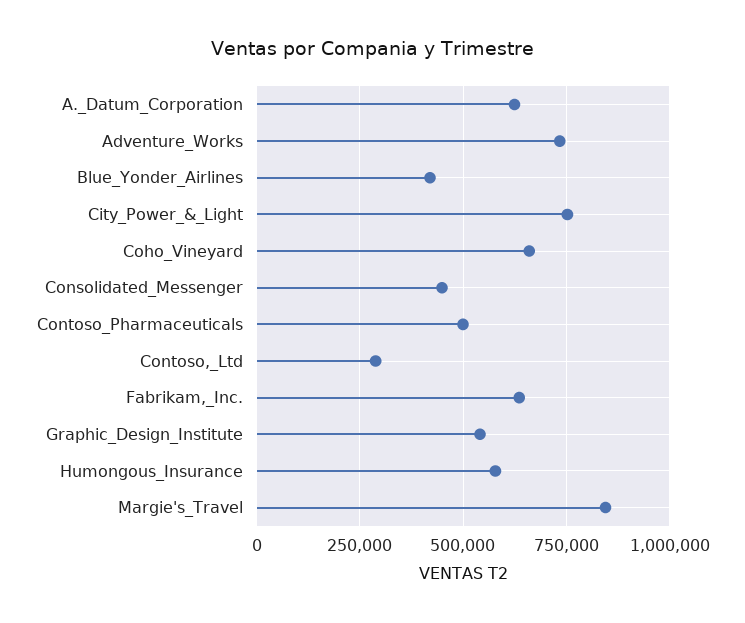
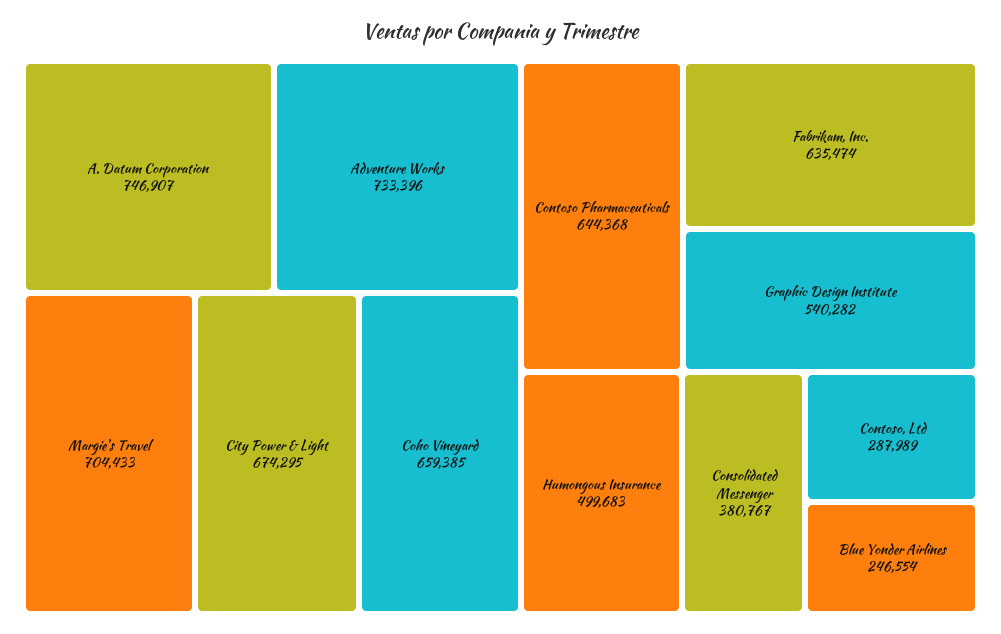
A._Datum_Corporation: 625000 -> 746907
Blue_Yonder_Airlines: 425000 -> 246554
City_Power_&_Light: 750000 -> 674295
Consolidated_Messenger: 450000 -> 380767
Contoso_Pharmaceuticals: 500000 -> 644368
Humongous_Insurance: 575000 -> 499683
Margie's_Travel: 850000 -> 704433

